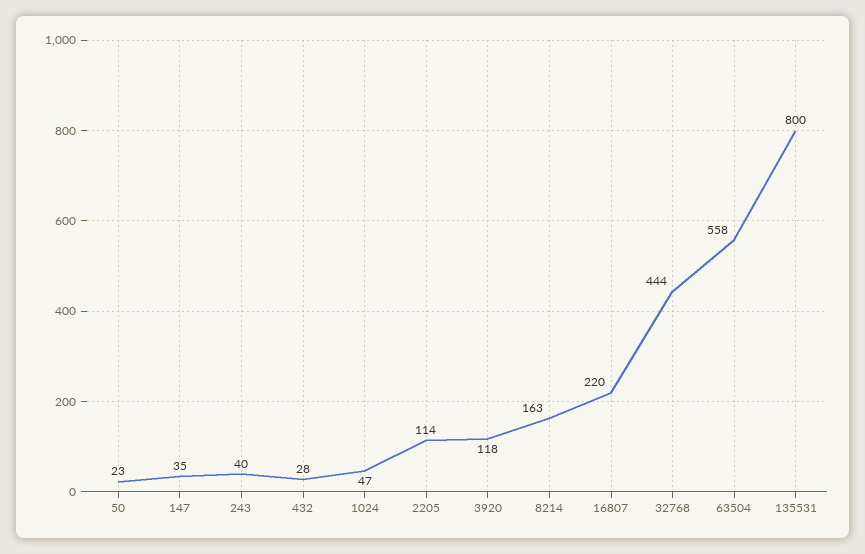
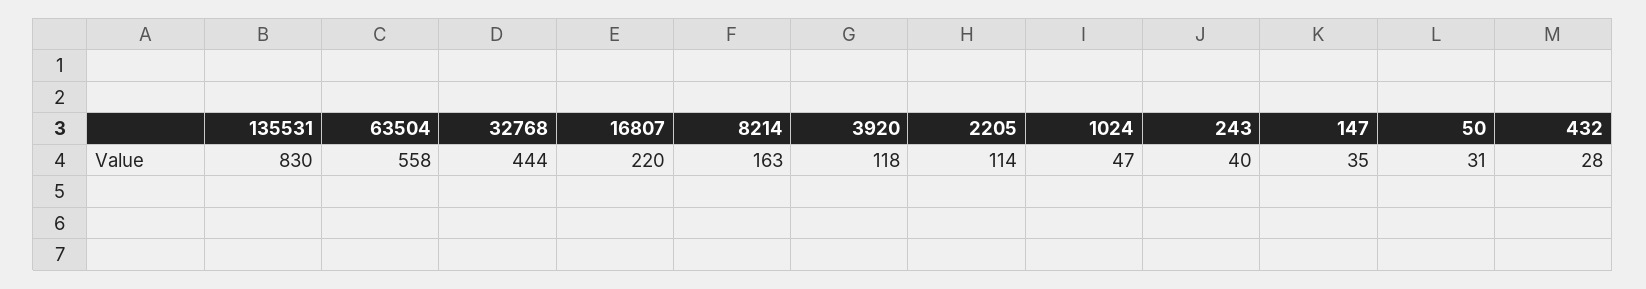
50: 23 -> 31
135531: 800 -> 830

